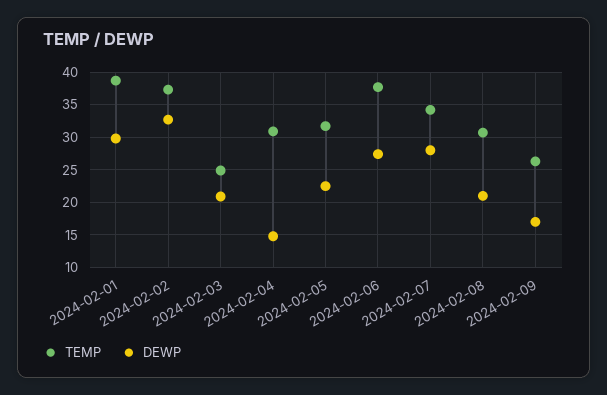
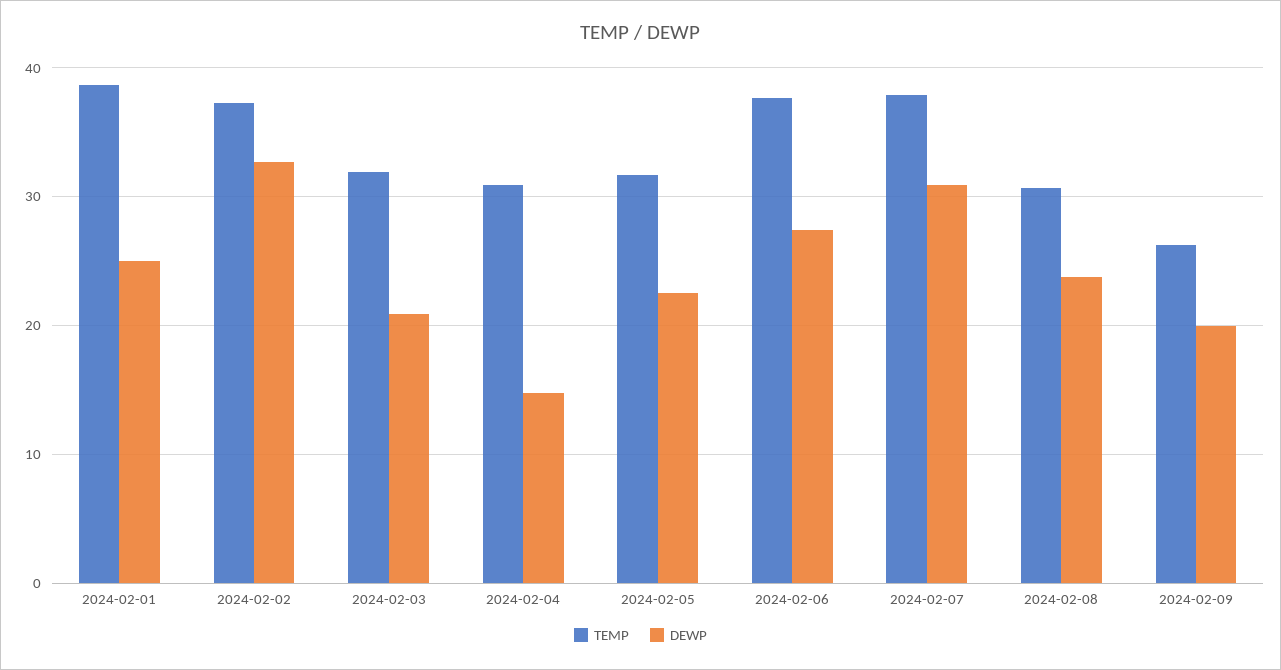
DEWP, 2024-02-01: 30 -> 25
TEMP, 2024-02-03: 25 -> 32
TEMP, 2024-02-07: 34 -> 38
DEWP, 2024-02-07: 28 -> 31
DEWP, 2024-02-08: 21 -> 24
DEWP, 2024-02-09: 17 -> 20

